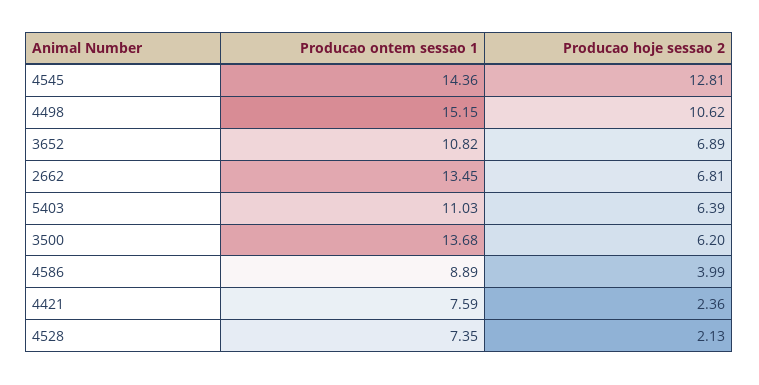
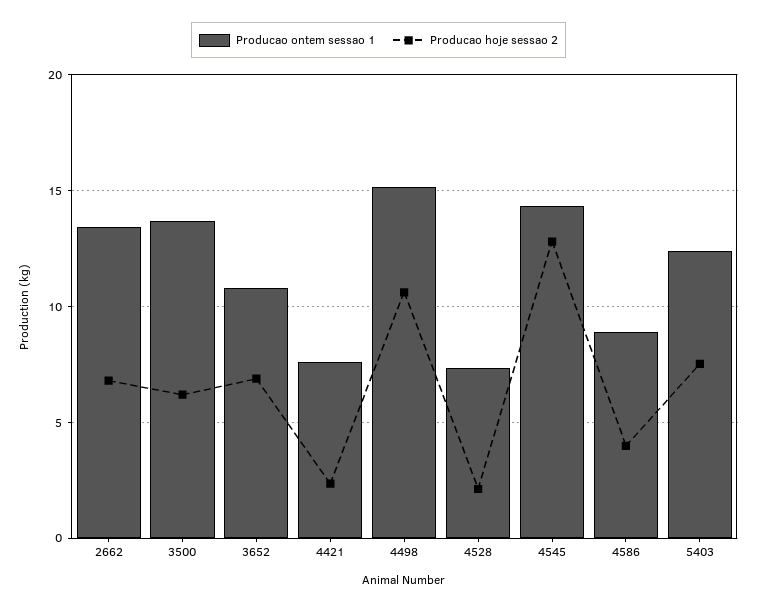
Producao ontem sessao 1, 5403: 11.03 -> 12.5
Producao hoje sessao 2, 5403: 6.39 -> 7.5

